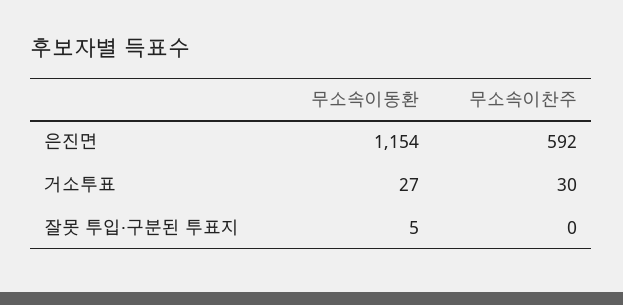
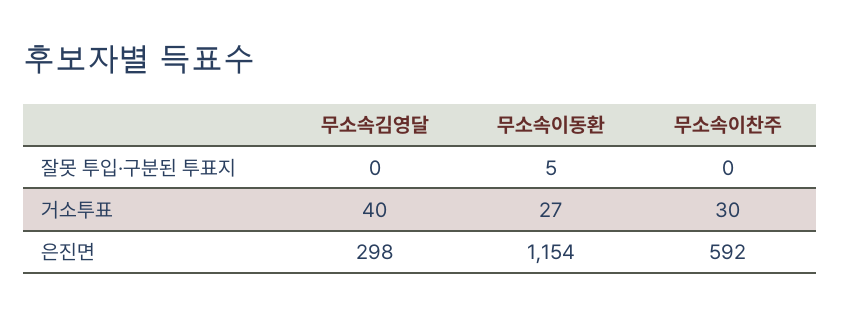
무소속김영달, 잘못 투입·구분된 투표지: none -> 0
무소속김영달, 거소투표: none -> 40
무소속김영달, 은진면: none -> 298

